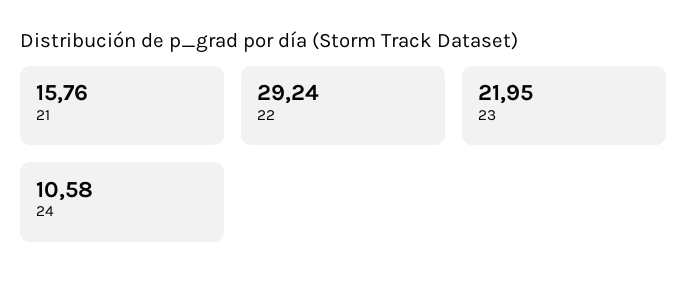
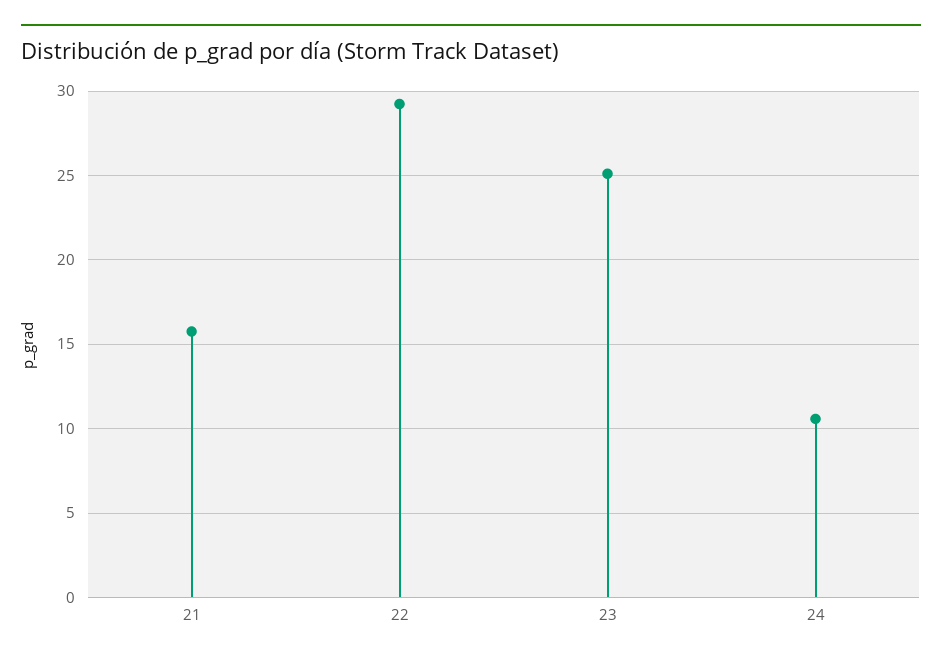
23: 21.95 -> 25

